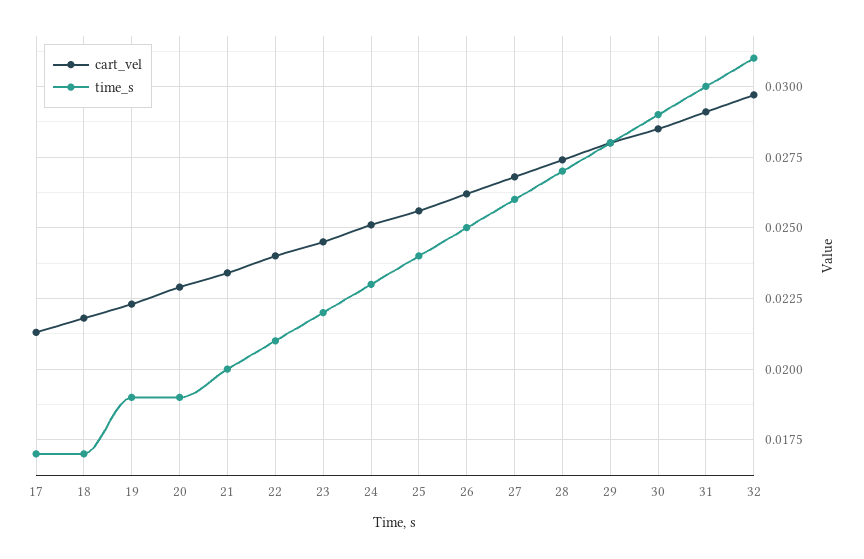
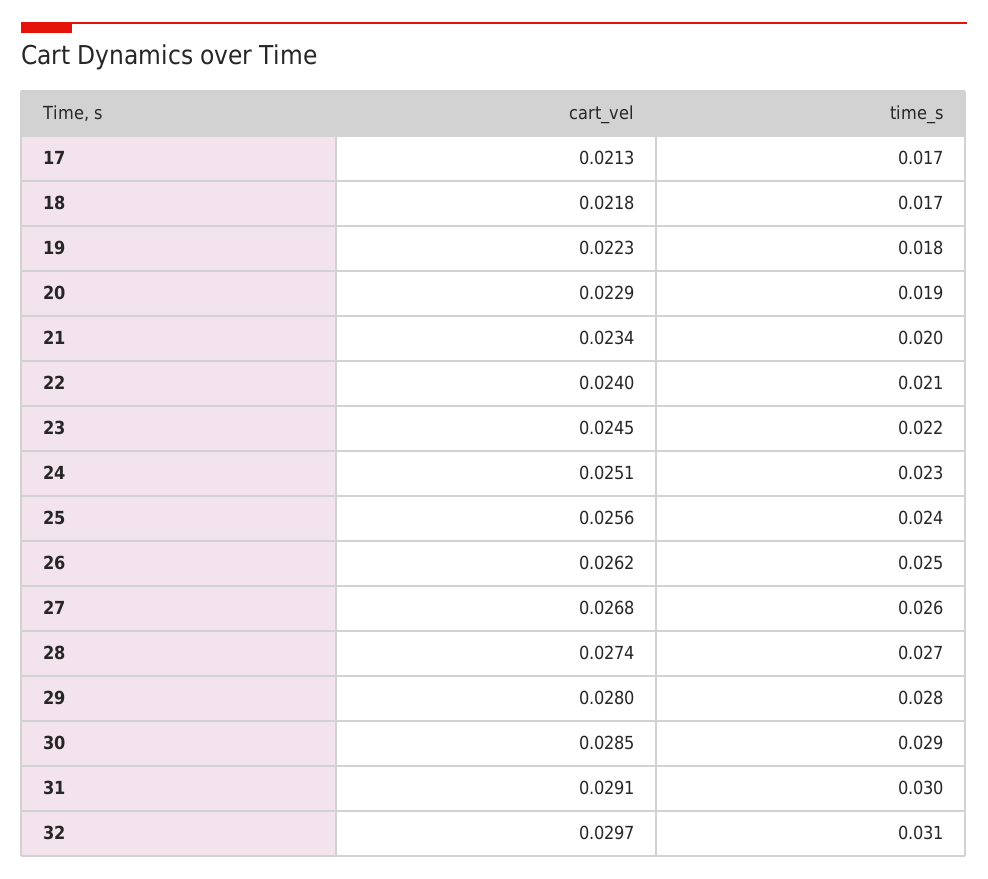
time_s, 19: 0.019 -> 0.018

